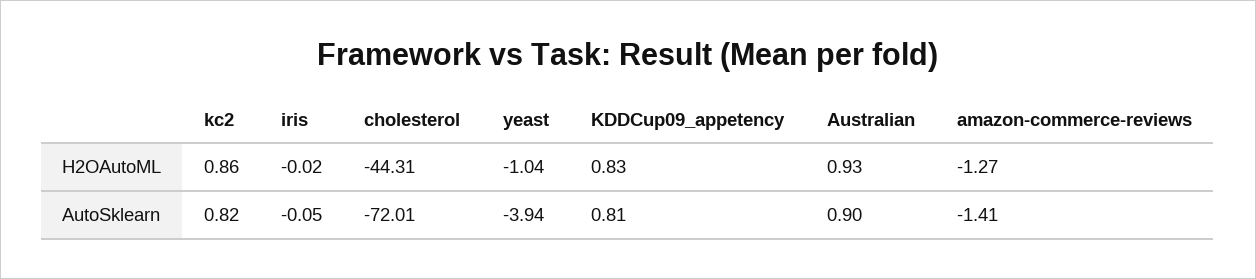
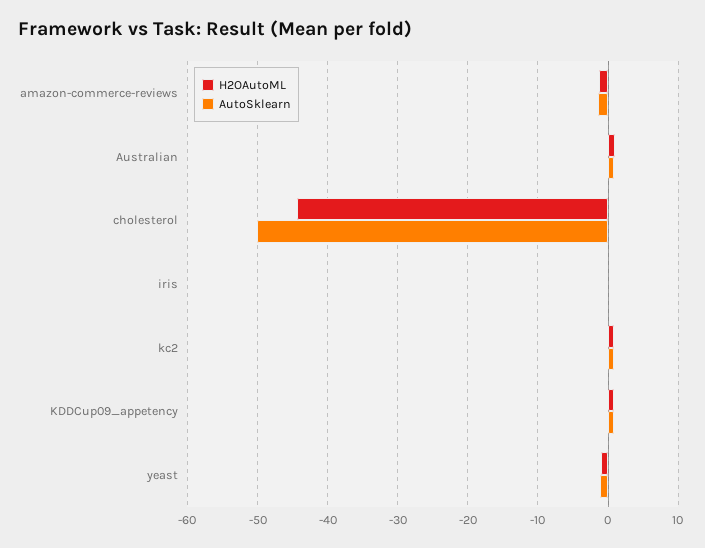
AutoSklearn, cholesterol: -72.01 -> -50
AutoSklearn, yeast: -3.94 -> -1

